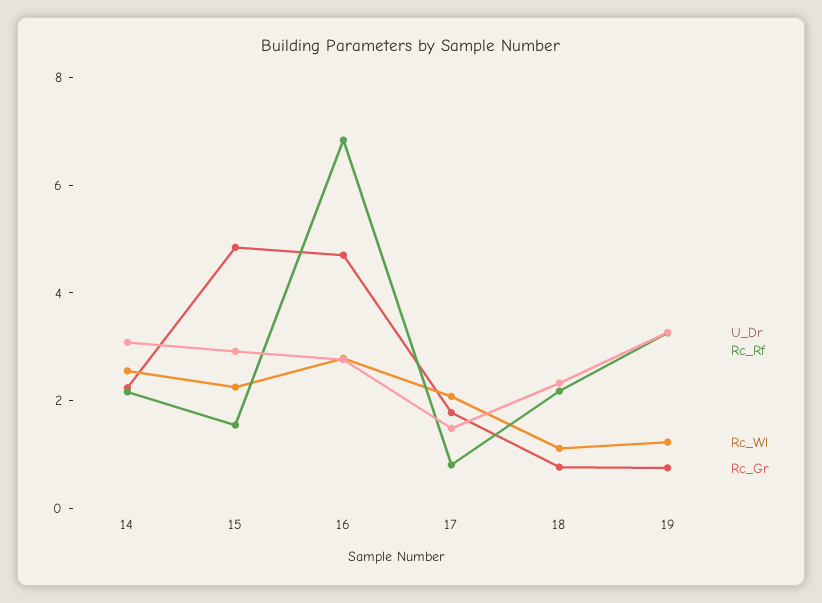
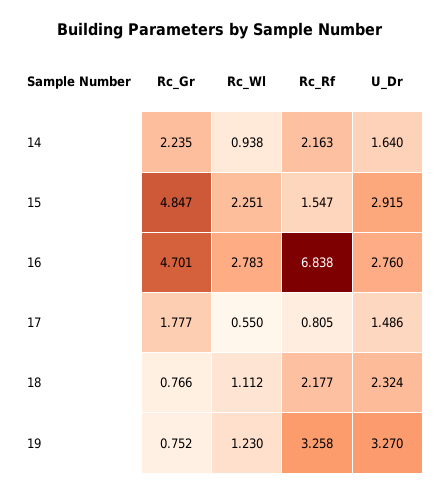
U_Dr, 14: 3 -> 1.64
Rc_Wl, 14: 2.5 -> 0.938
Rc_Wl, 17: 2 -> 0.55

